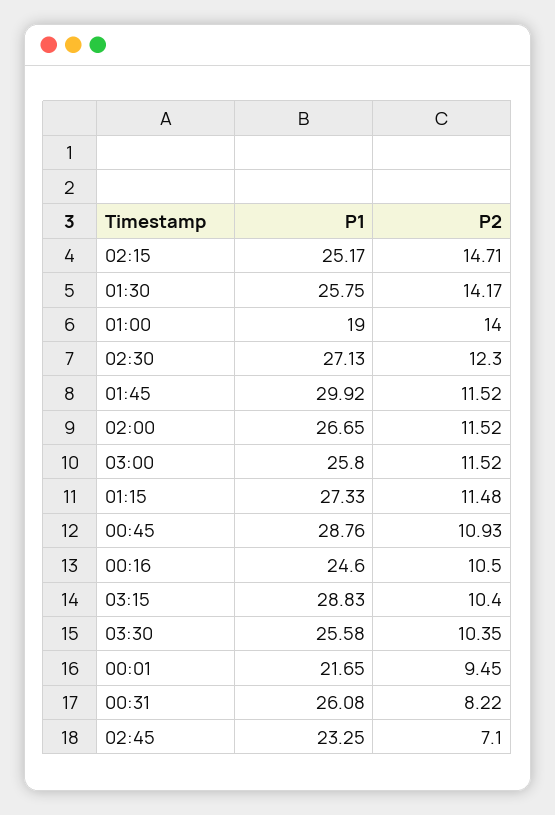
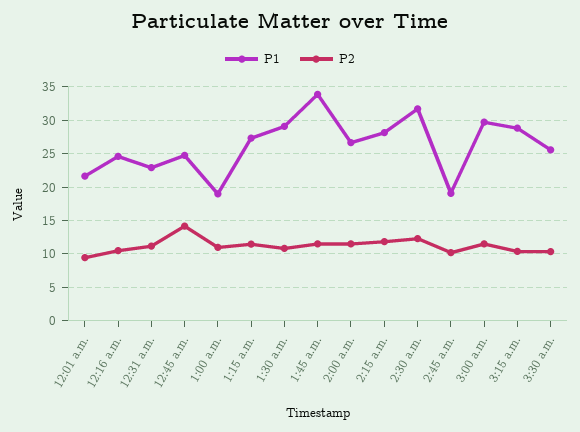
P1, 02:15: 25.17 -> 28
P2, 02:15: 14.71 -> 12
P1, 01:30: 25.75 -> 29
P2, 01:30: 14.17 -> 11
P2, 01:00: 14 -> 11
P1, 02:30: 27.13 -> 32
P1, 01:45: 29.92 -> 34
P1, 03:00: 25.8 -> 30
P1, 00:45: 28.76 -> 25
P2, 00:45: 10.93 -> 14
P1, 00:31: 26.08 -> 23
P2, 00:31: 8.22 -> 11
P1, 02:45: 23.25 -> 19
P2, 02:45: 7.1 -> 10

